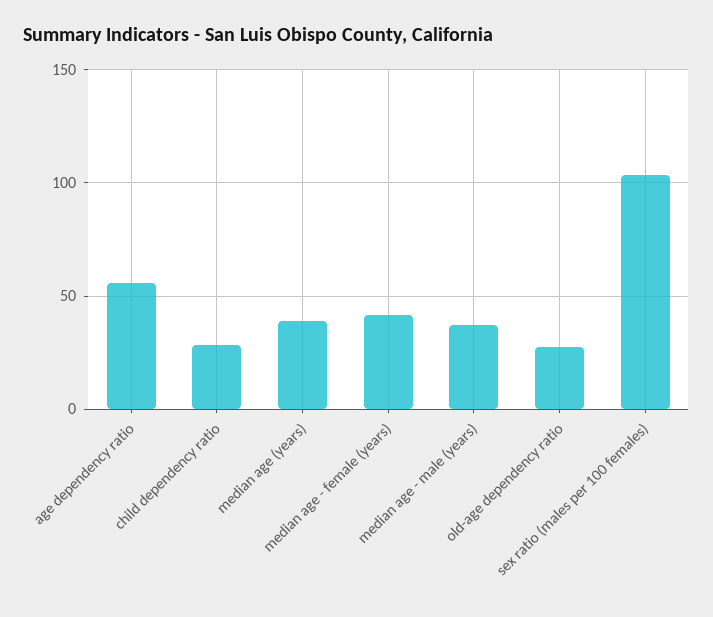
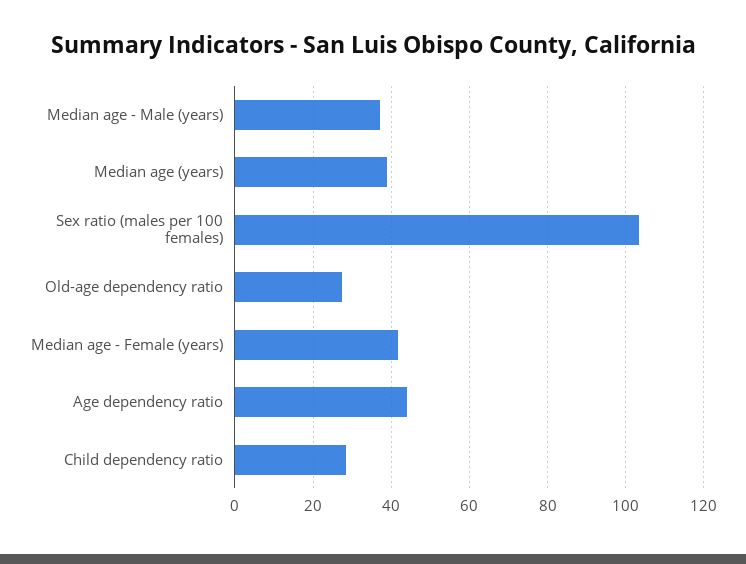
age dependency ratio: 55 -> 44

